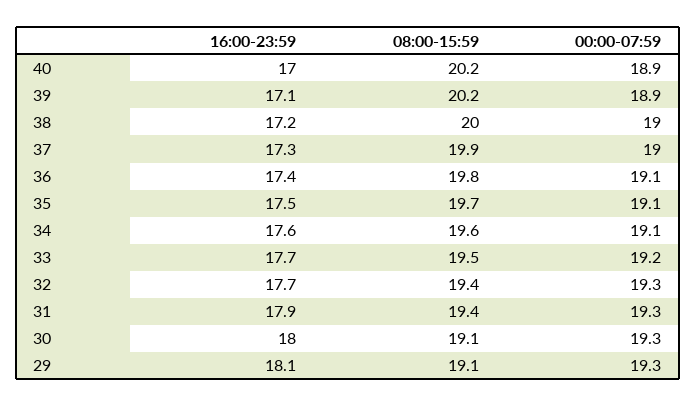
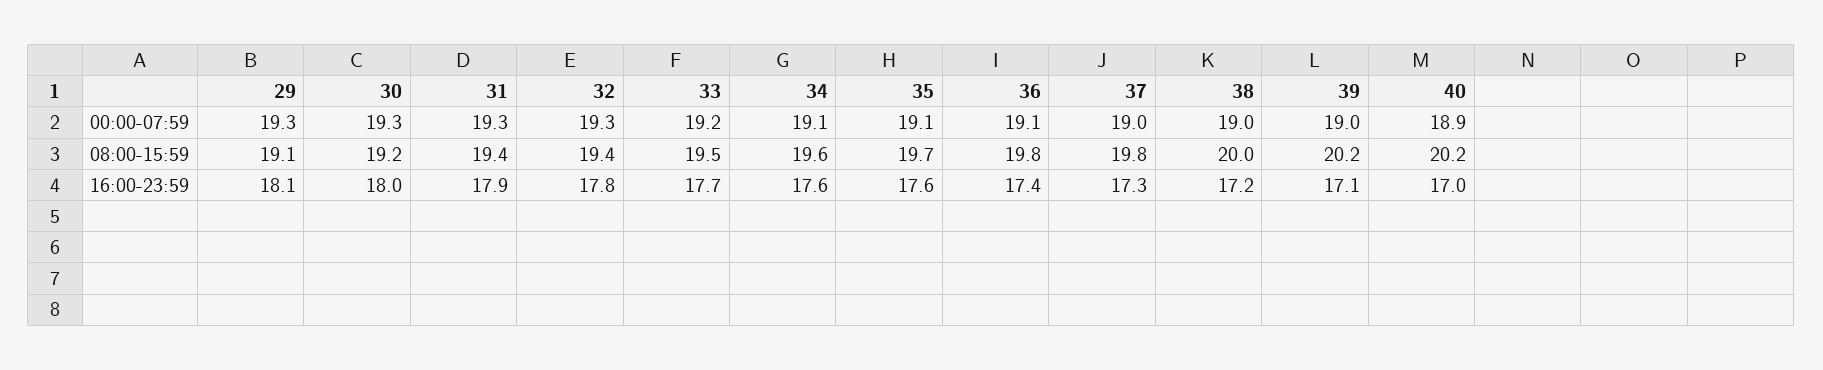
00:00-07:59, 39: 18.9 -> 19
08:00-15:59, 37: 19.9 -> 19.8
16:00-23:59, 35: 17.5 -> 17.6
16:00-23:59, 32: 17.7 -> 17.8
08:00-15:59, 30: 19.1 -> 19.2

